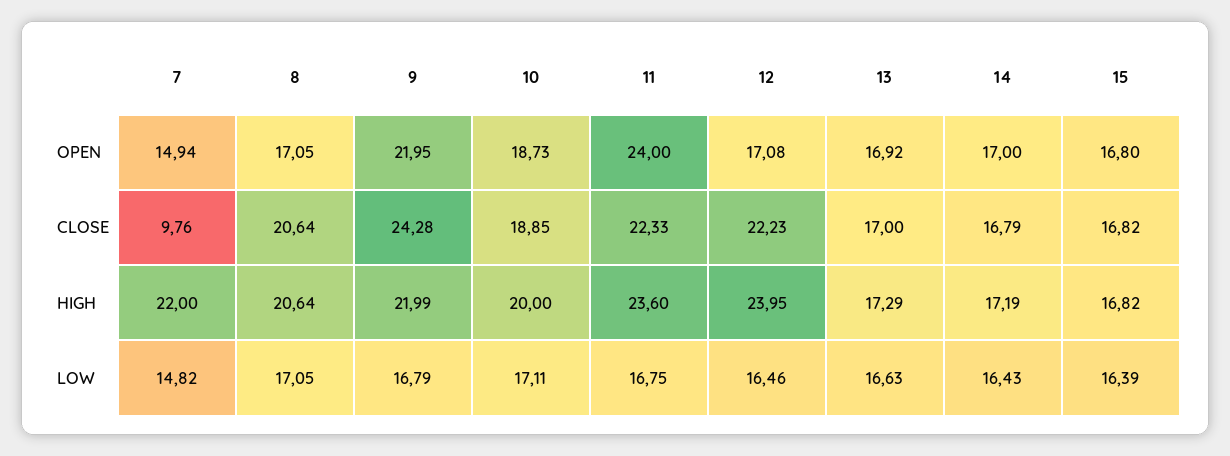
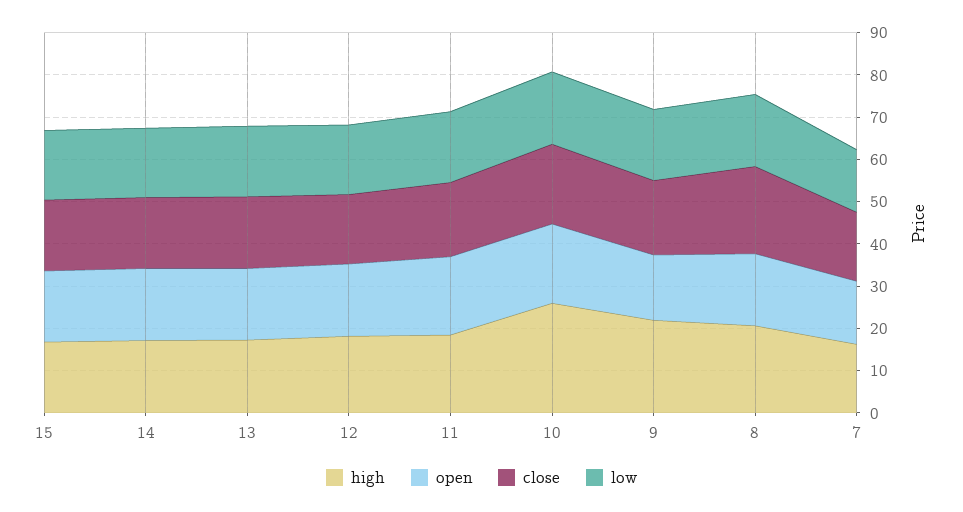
OPEN, 9: 21.95 -> 16
OPEN, 11: 24 -> 18
CLOSE, 7: 9.76 -> 16
CLOSE, 9: 24.28 -> 18
CLOSE, 11: 22.33 -> 18
CLOSE, 12: 22.23 -> 16
HIGH, 7: 22 -> 16
HIGH, 10: 20 -> 26
HIGH, 11: 23.6 -> 18
HIGH, 12: 23.95 -> 18

